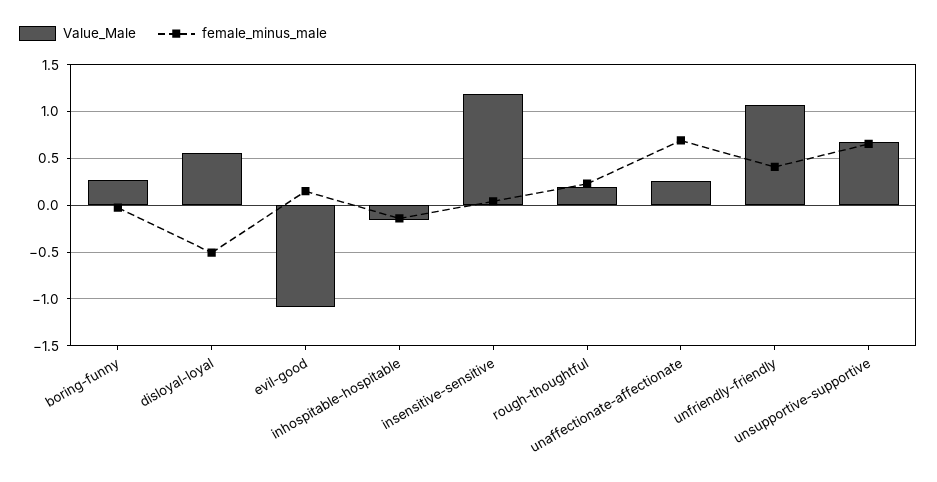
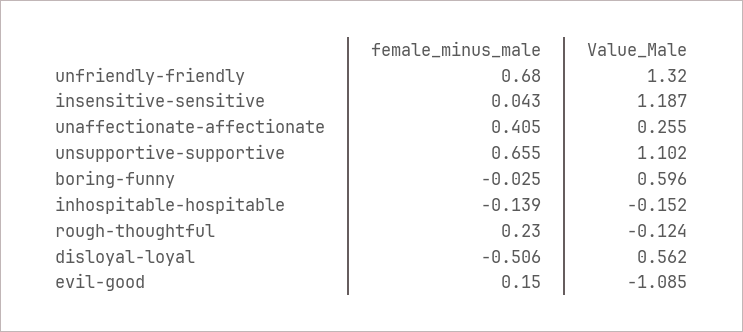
Value_Male, boring-funny: 0.3 -> 0.596
Value_Male, rough-thoughtful: 0.2 -> -0.124
female_minus_male, unaffectionate-affectionate: 0.7 -> 0.405
Value_Male, unfriendly-friendly: 1.1 -> 1.32
female_minus_male, unfriendly-friendly: 0.4 -> 0.68
Value_Male, unsupportive-supportive: 0.7 -> 1.102

